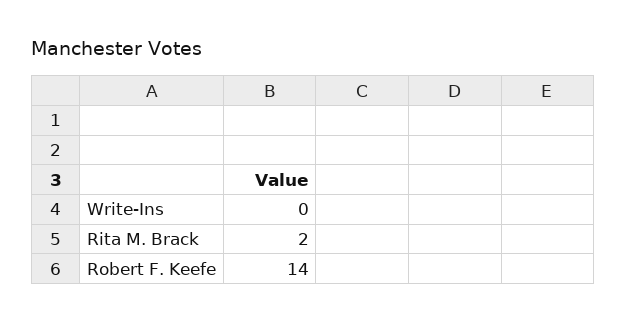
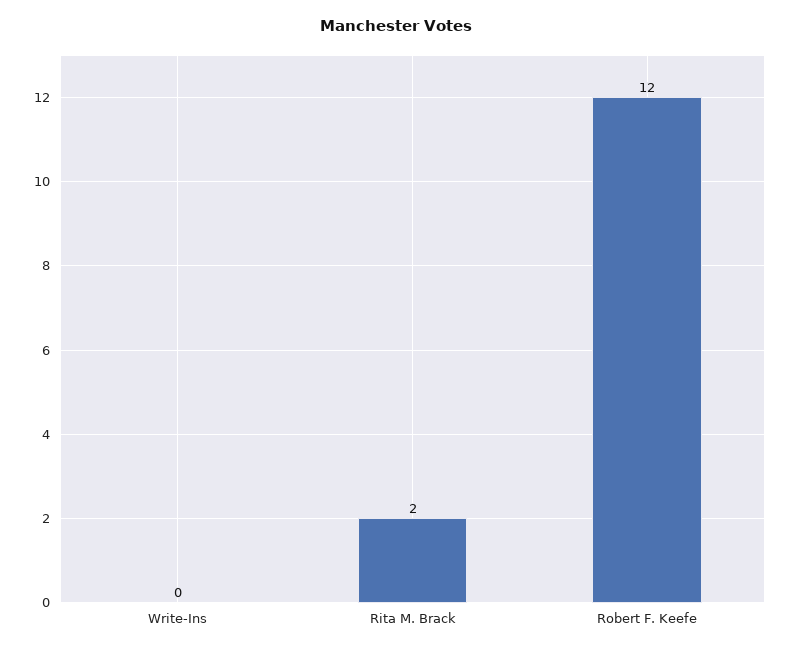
Robert F. Keefe: 14 -> 12

